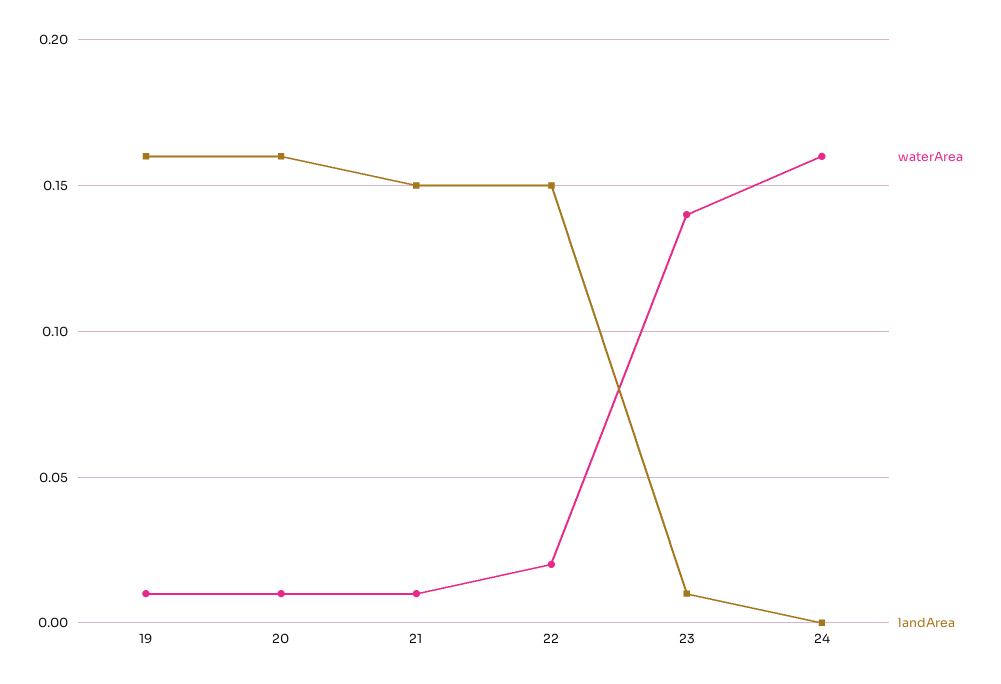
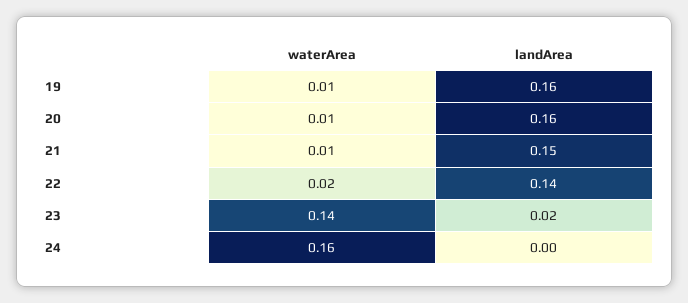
landArea, 22: 0.15 -> 0.14
landArea, 23: 0.01 -> 0.02

